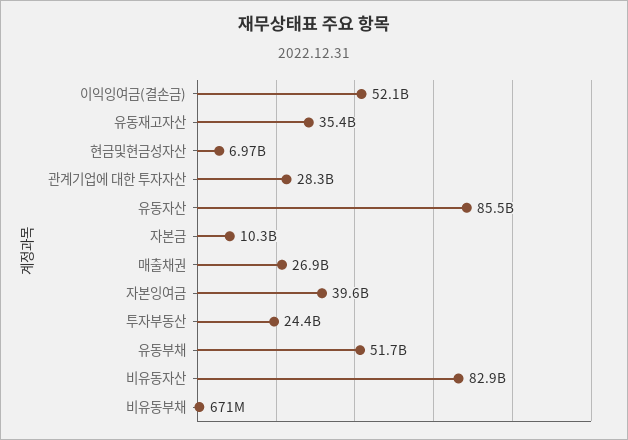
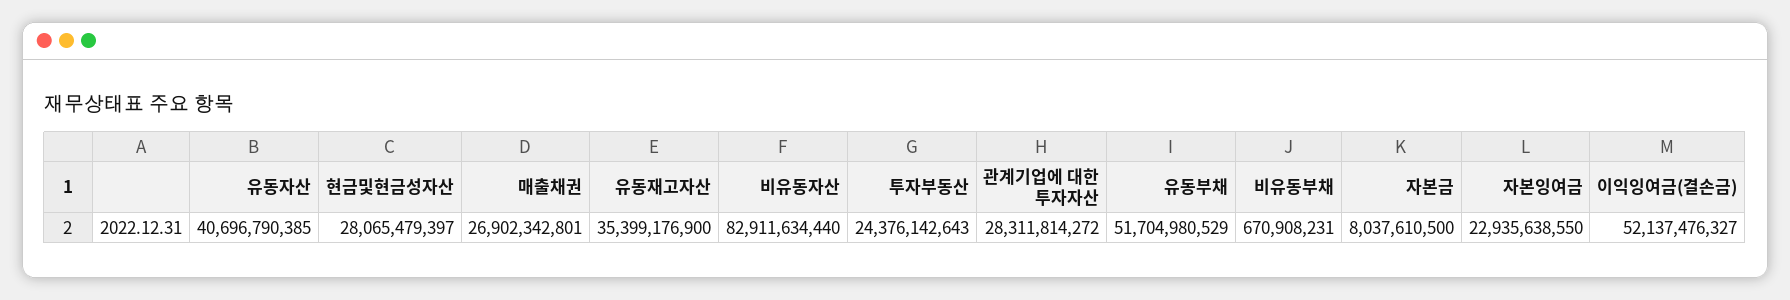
현금및현금성자산: 6970000000 -> 28065479397
유동자산: 85500000000 -> 40696790385
자본금: 10300000000 -> 8037610500
자본잉여금: 39600000000 -> 22935638550

